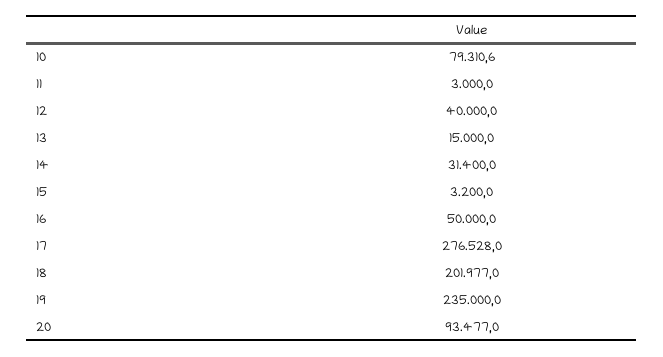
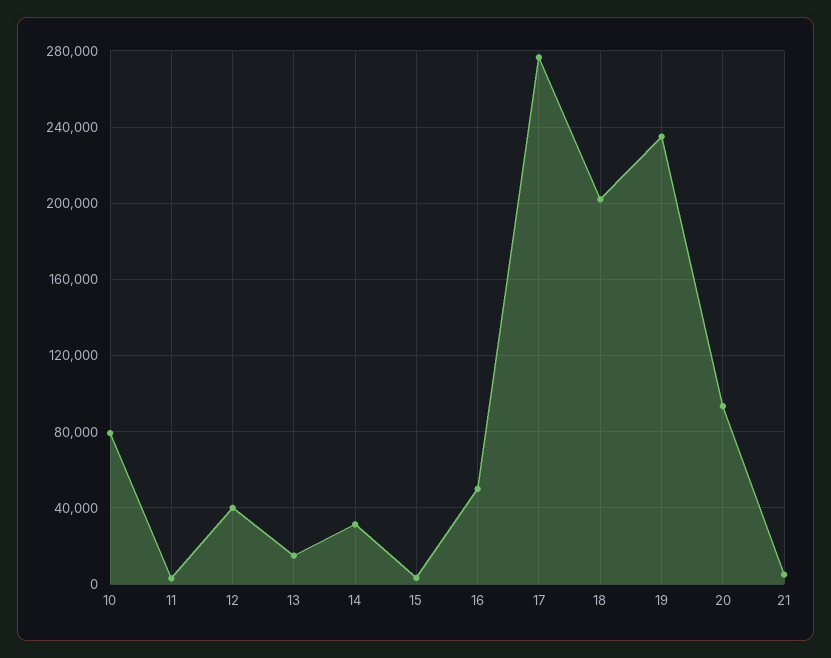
21: none -> 5000

